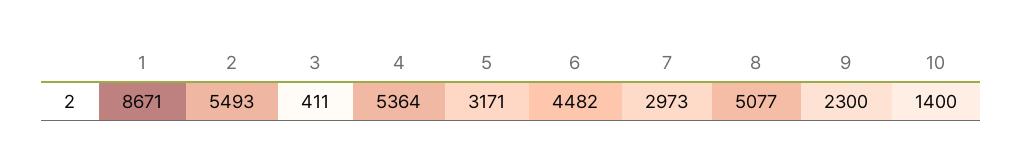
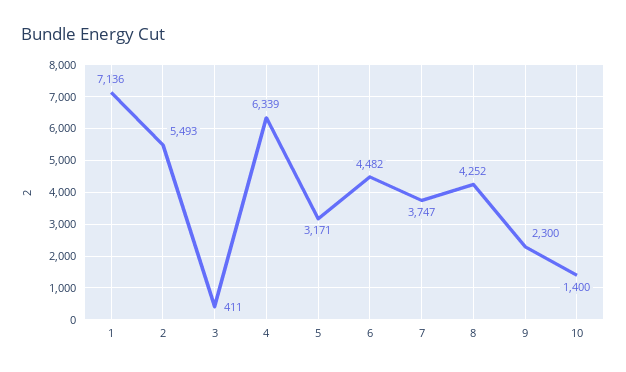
1: 8671 -> 7136
4: 5364 -> 6339
7: 2973 -> 3747
8: 5077 -> 4252

